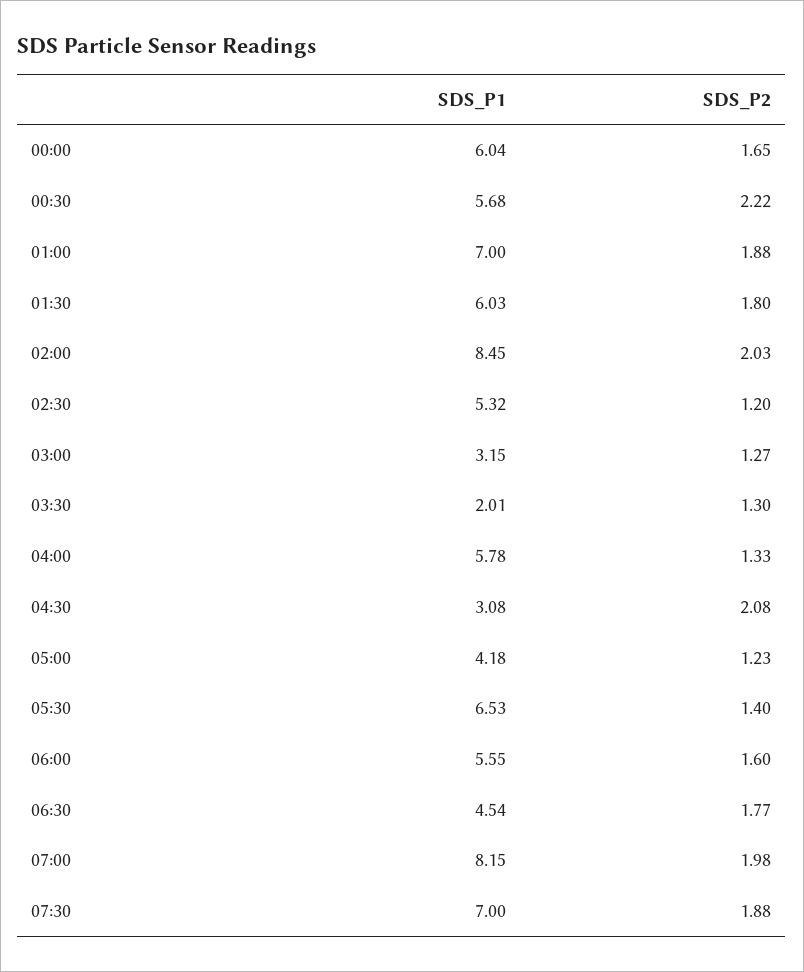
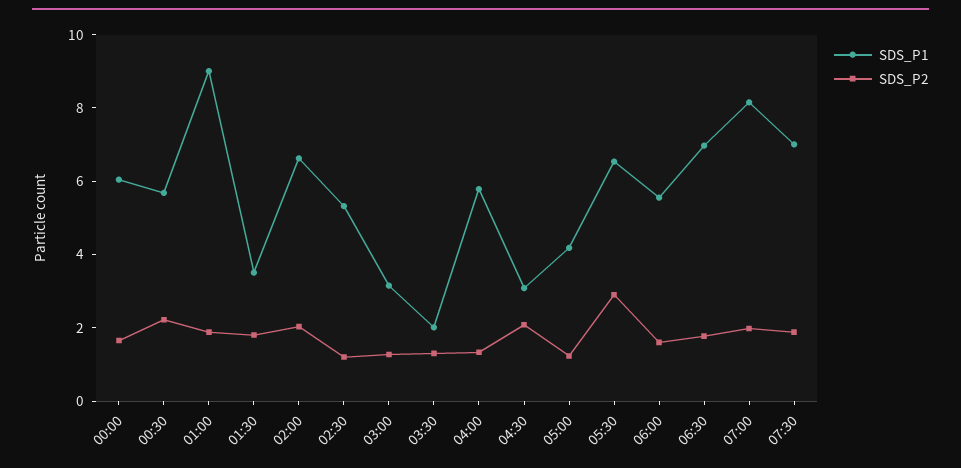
SDS_P1, 01:00: 7 -> 9
SDS_P1, 01:30: 6.03 -> 3.5
SDS_P1, 02:00: 8.45 -> 6.5
SDS_P2, 05:30: 1.4 -> 3
SDS_P1, 06:30: 4.54 -> 7

